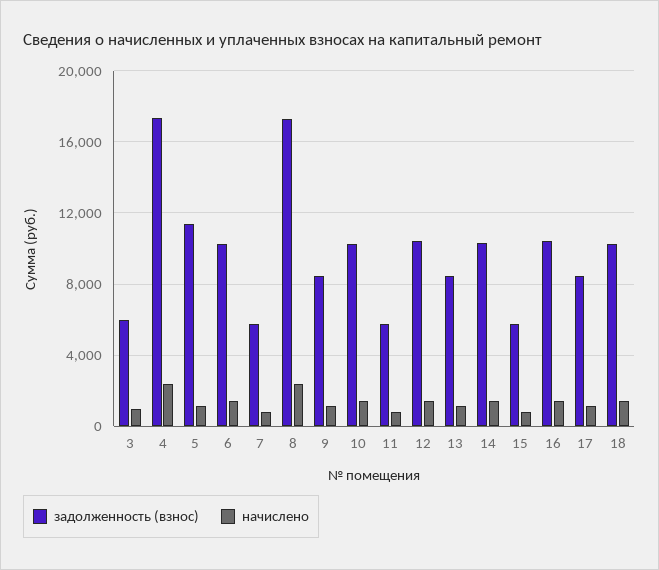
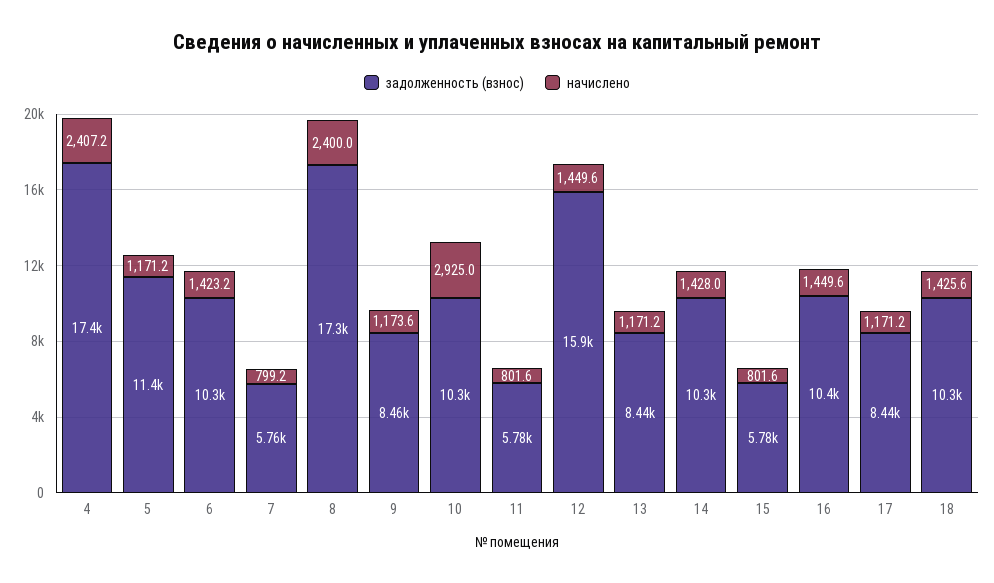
задолженность (взнос), 3: 6000 -> none
начислено, 3: 1000 -> none
начислено, 10: 1500 -> 2925
задолженность (взнос), 12: 10500 -> 15900

